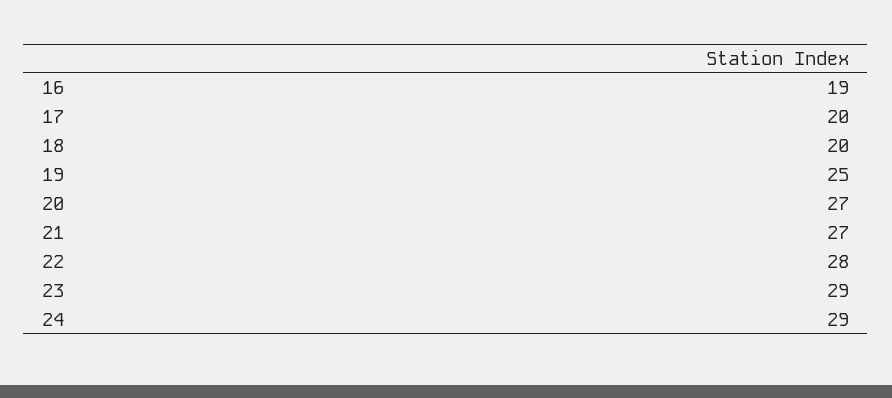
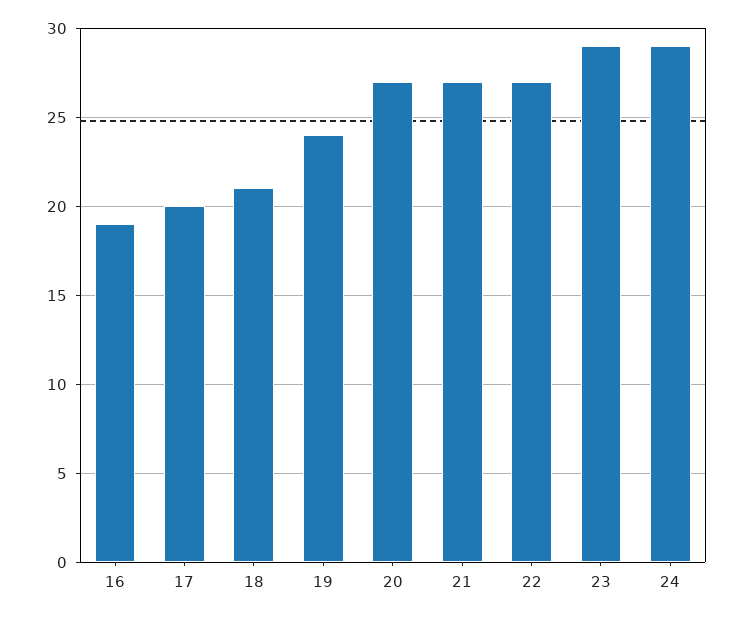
18: 20 -> 21
19: 25 -> 24
22: 28 -> 27

